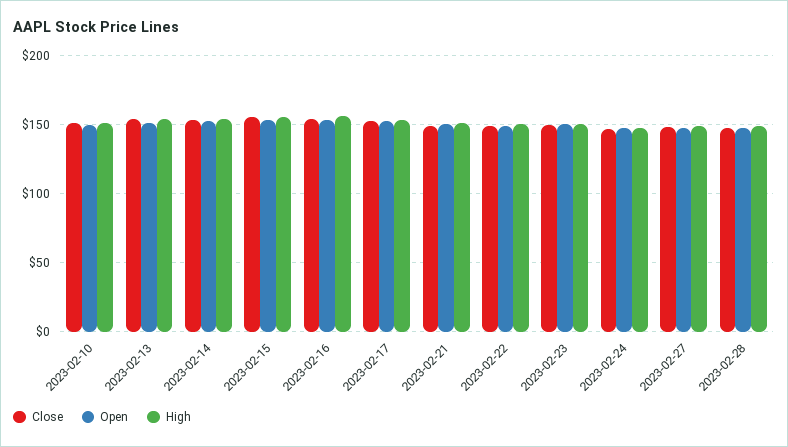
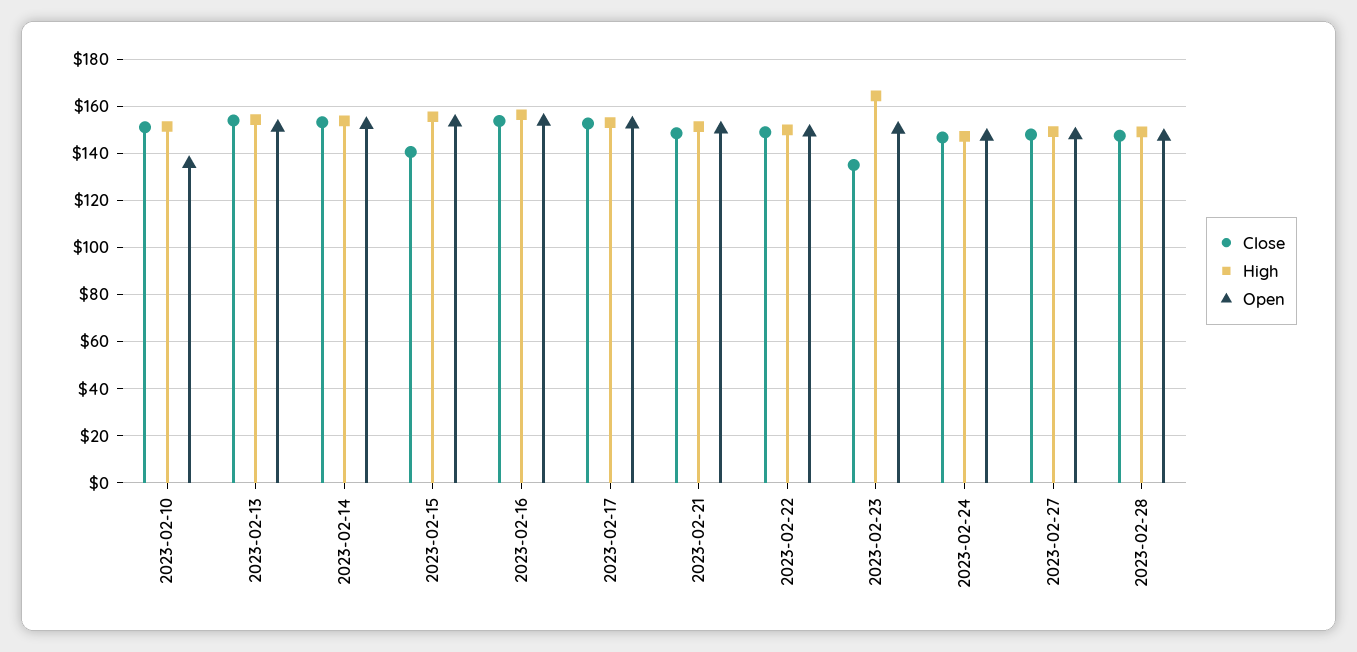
Open, 2023-02-10: 150 -> 135
Close, 2023-02-15: 155 -> 140
Close, 2023-02-23: 150 -> 135
High, 2023-02-23: 150 -> 165

